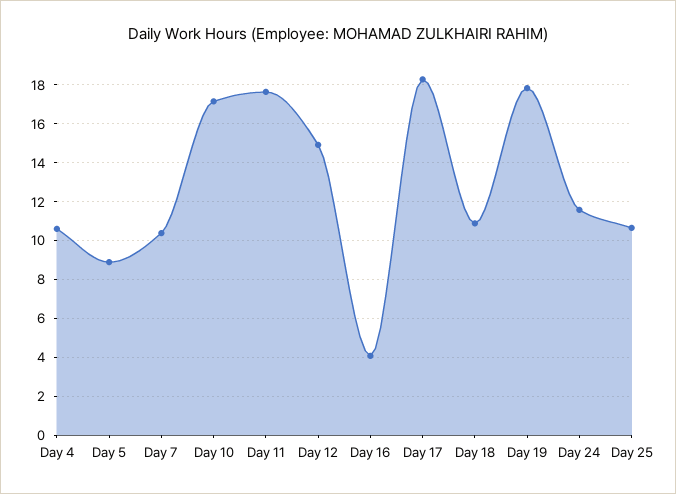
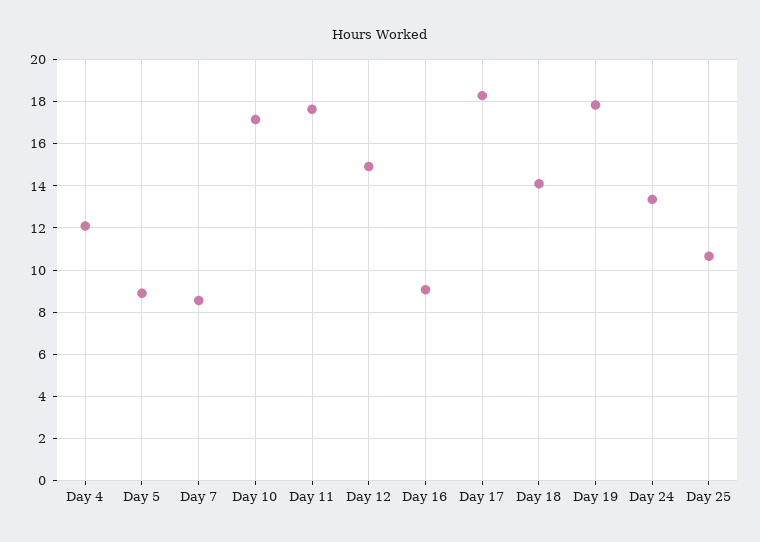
Day 4: 10.5 -> 12
Day 7: 10.5 -> 8.5
Day 16: 4 -> 9
Day 18: 11 -> 14
Day 24: 11.5 -> 13.5

